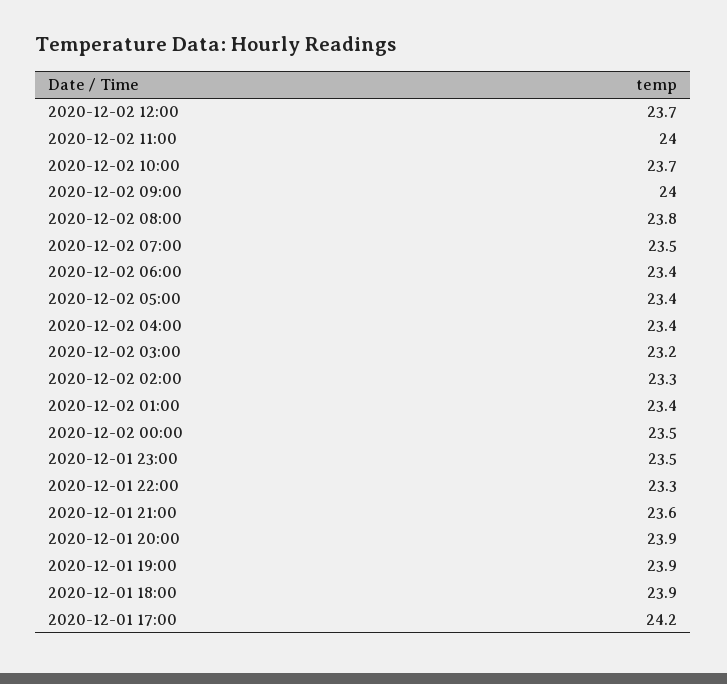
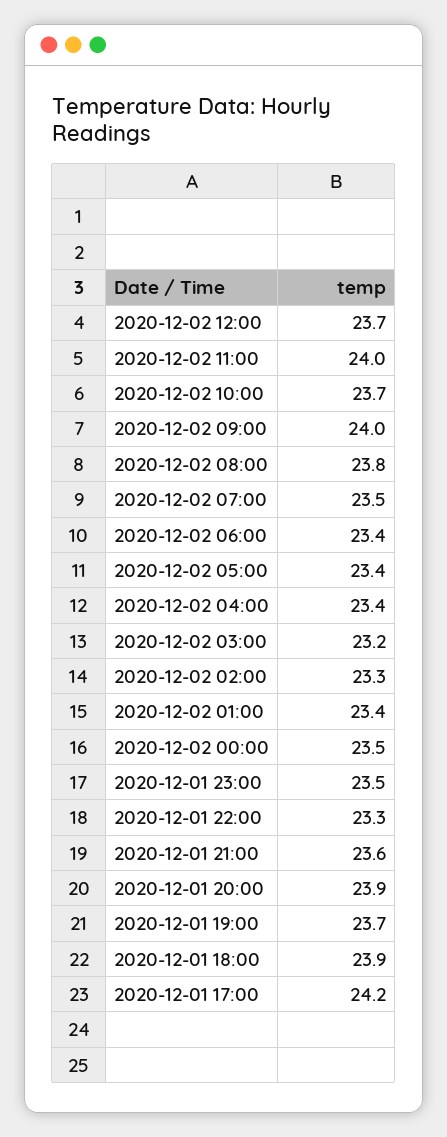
2020-12-01 19:00: 23.9 -> 23.7

